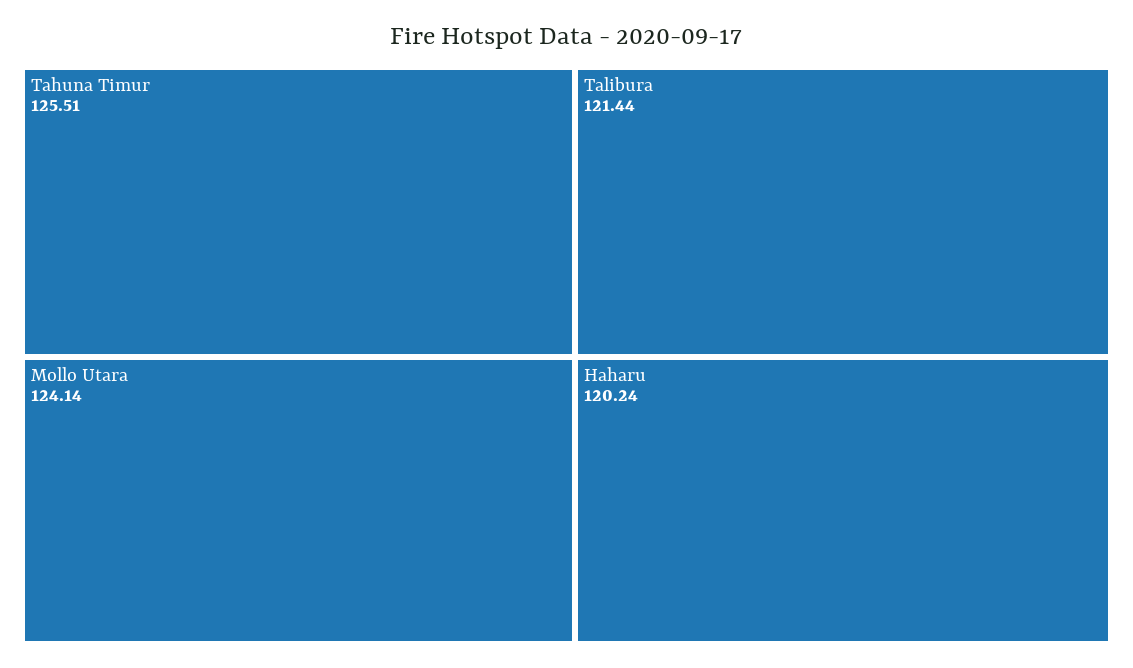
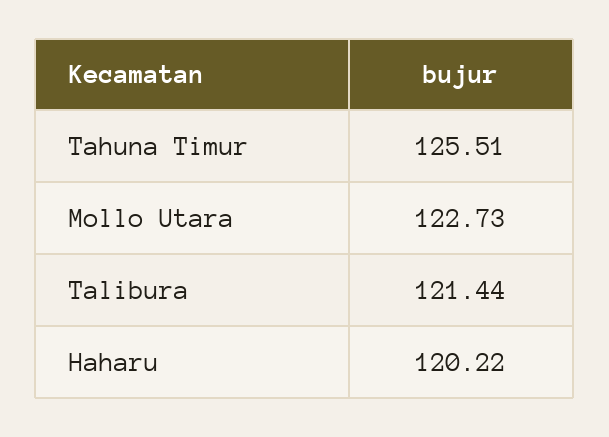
Mollo Utara: 124.14 -> 122.73
Haharu: 120.24 -> 120.22

